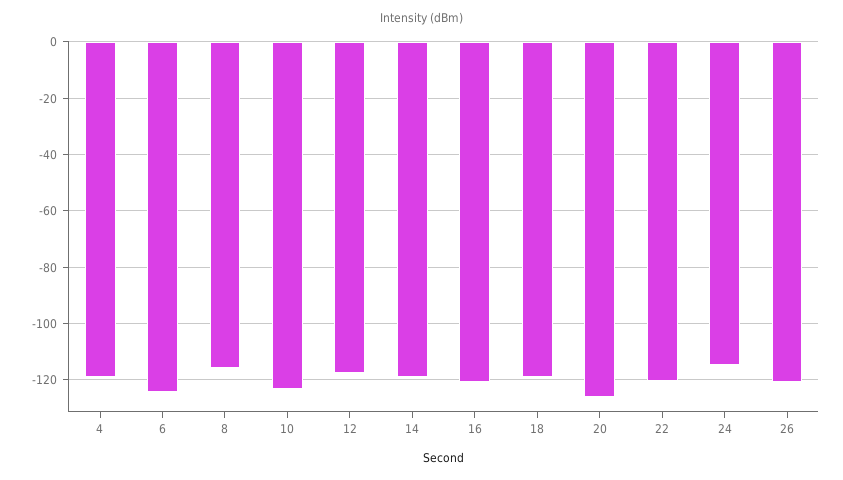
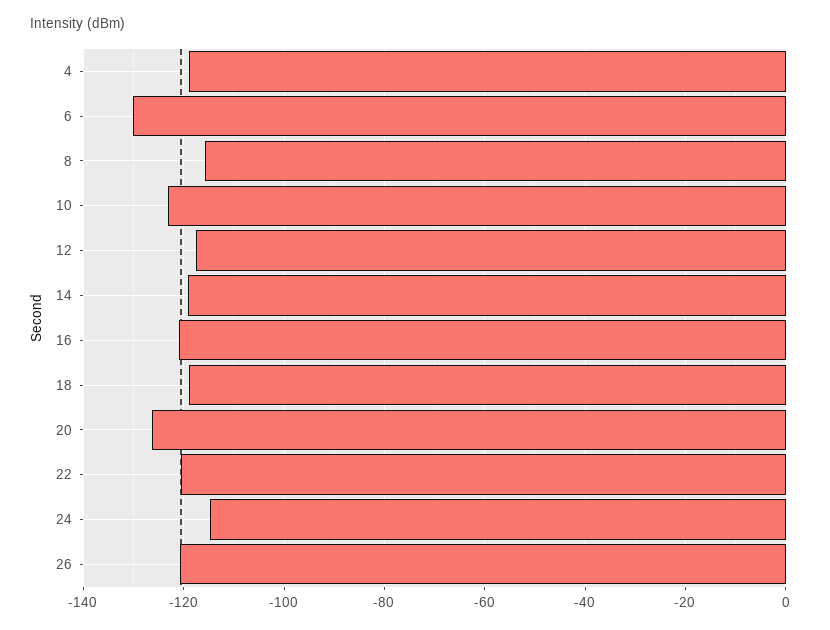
6: -125 -> -130

